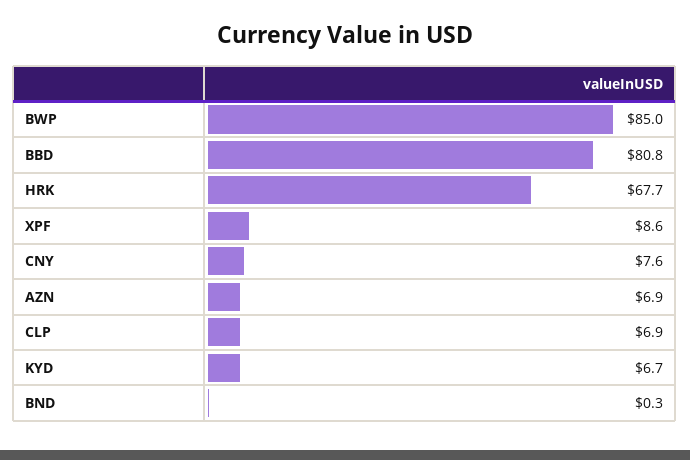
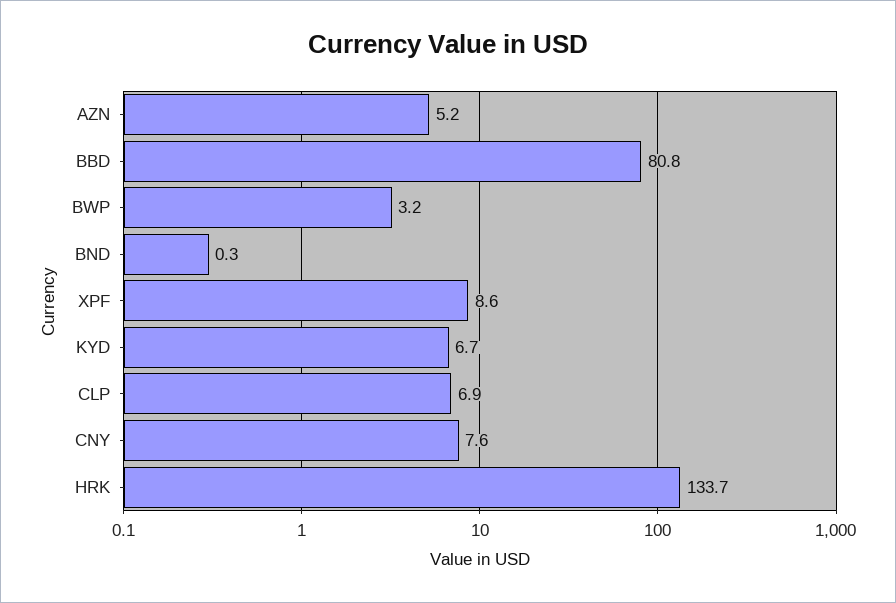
BWP: 85 -> 3.2
HRK: 67.7 -> 133.7
AZN: 6.9 -> 5.2

